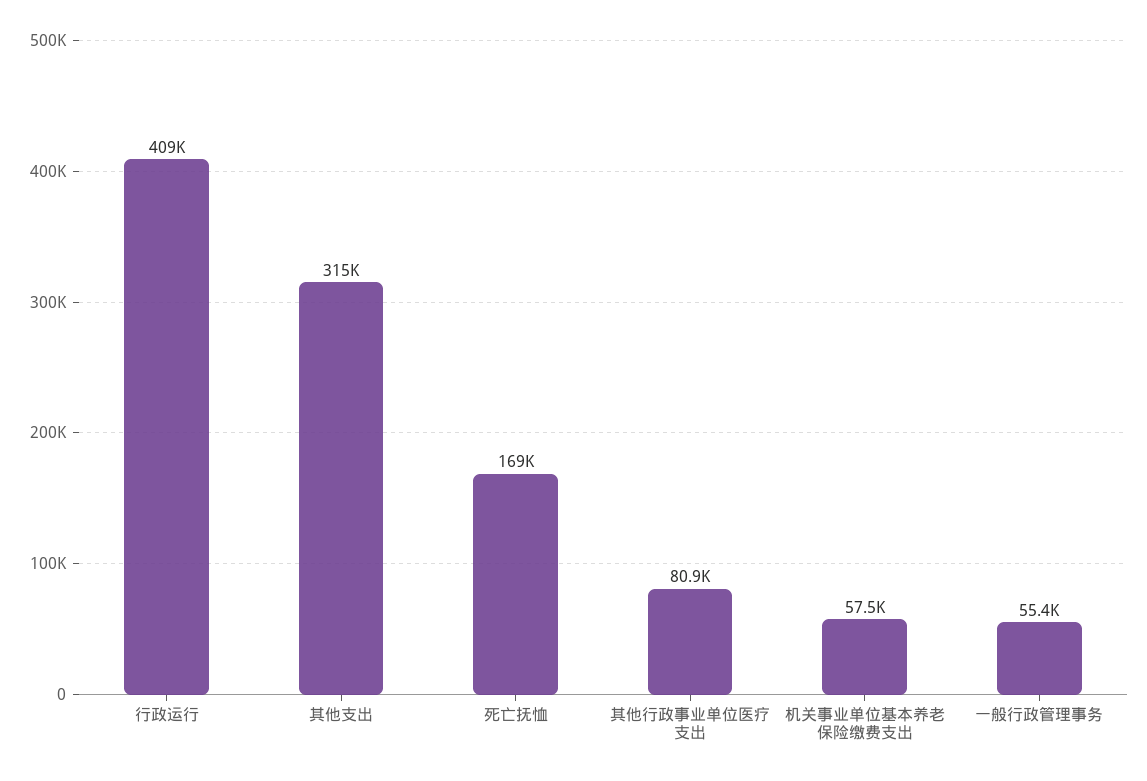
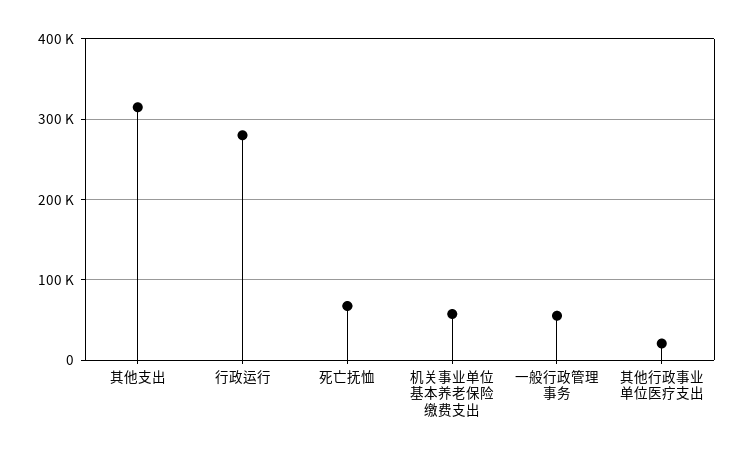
行政运行: 409000 -> 280000
死亡抚恤: 169000 -> 70000
其他行政事业单位医疗支出: 80900 -> 20000

